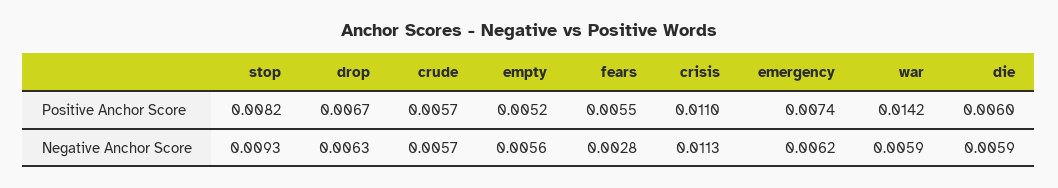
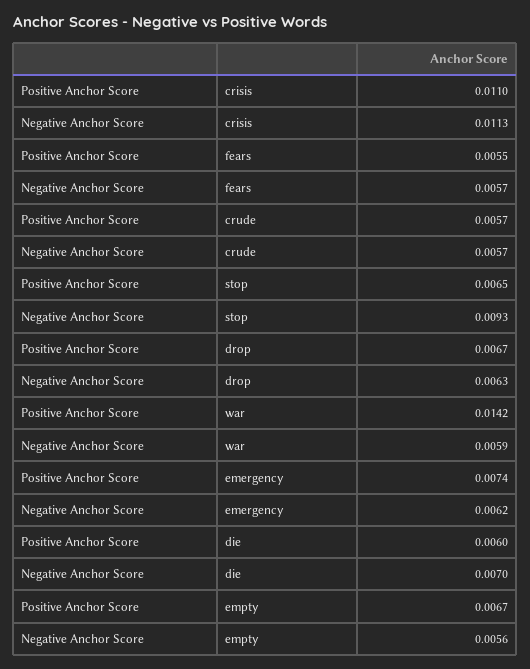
stop, Positive Anchor Score: 0.0082 -> 0.0065
empty, Positive Anchor Score: 0.0052 -> 0.0067
fears, Negative Anchor Score: 0.0028 -> 0.0057
die, Negative Anchor Score: 0.0059 -> 0.007

